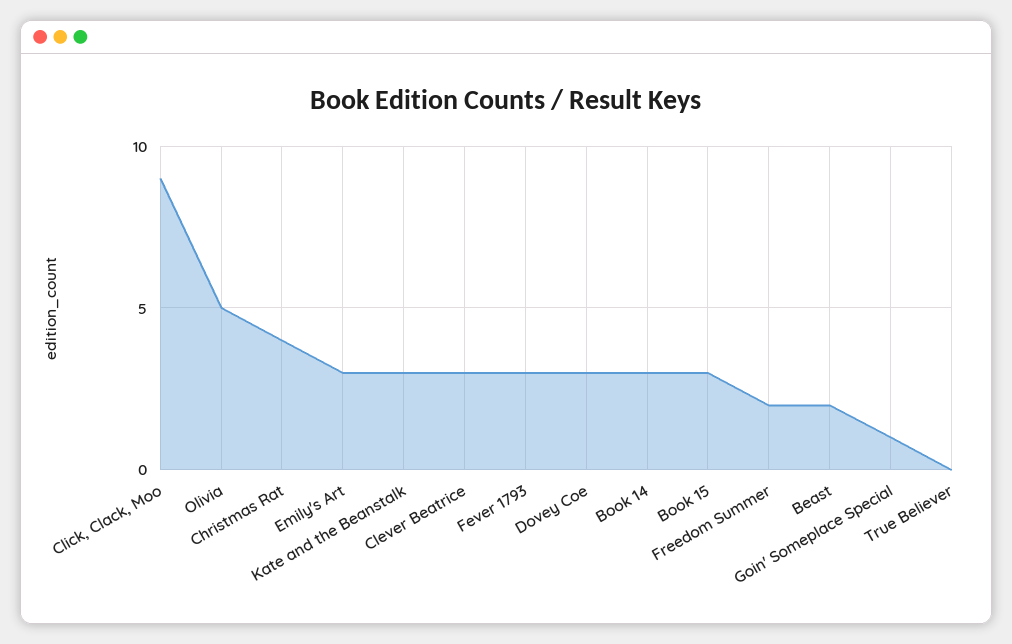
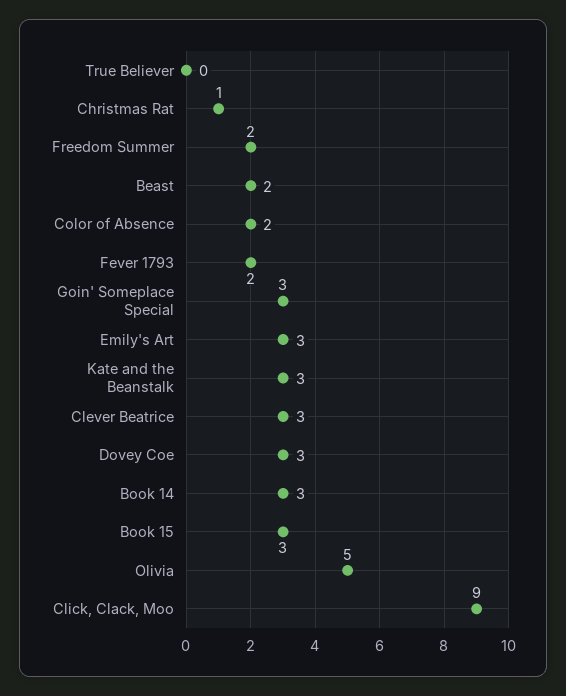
Christmas Rat: 4 -> 1
Fever 1793: 3 -> 2
Goin' Someplace Special: 1 -> 3
Color of Absence: none -> 2

